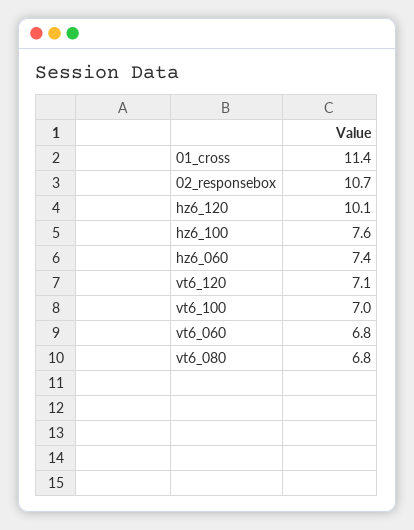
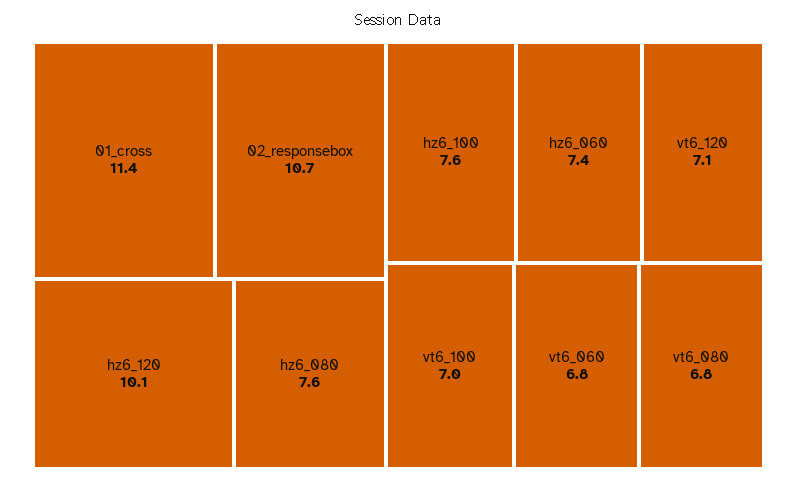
hz6_080: none -> 7.6

